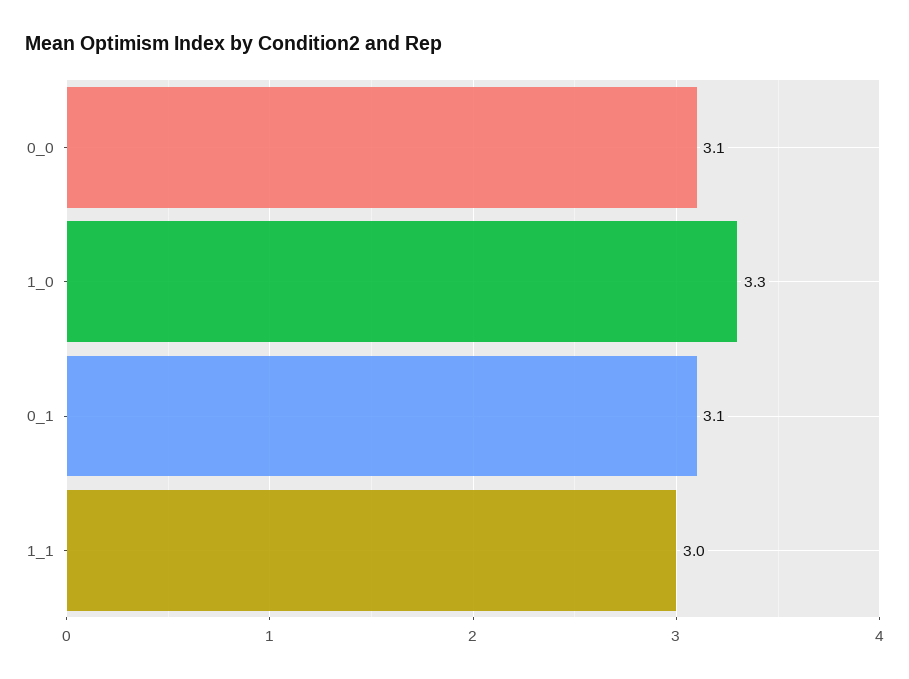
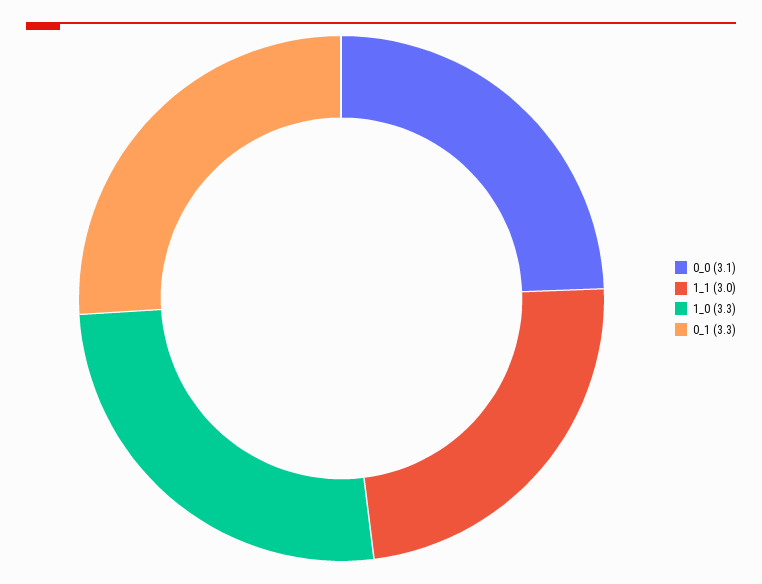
0_1: 3.1 -> 3.3

